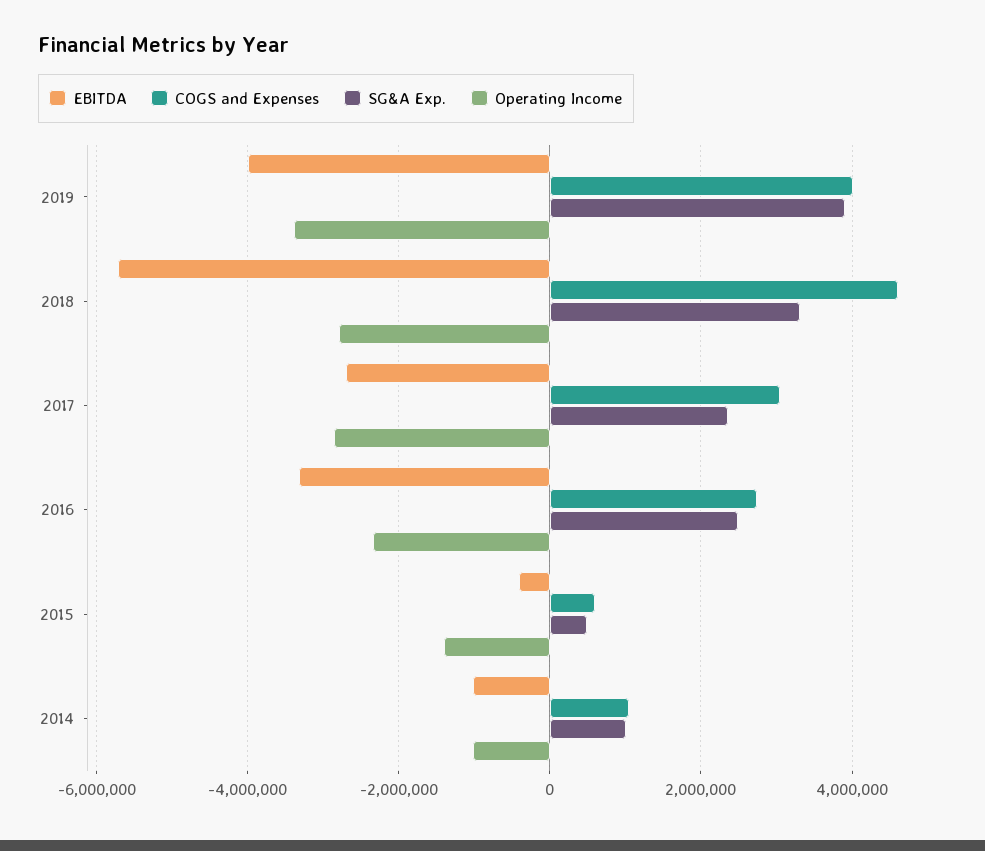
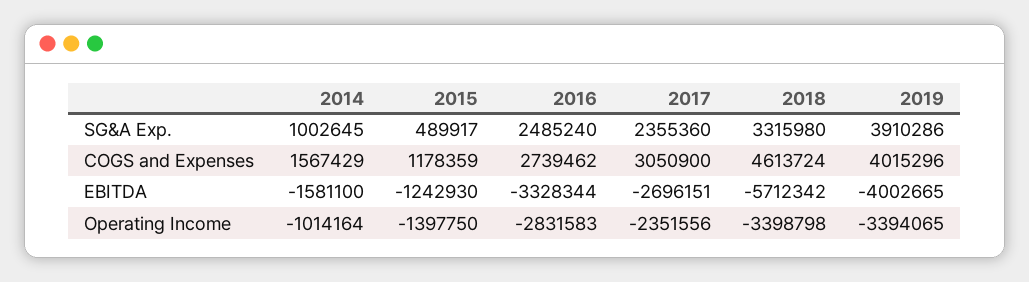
Operating Income, 2018: -2800000 -> -3398798
Operating Income, 2017: -2800000 -> -2351556
Operating Income, 2016: -2400000 -> -2831583
EBITDA, 2015: -400000 -> -1242930
COGS and Expenses, 2015: 600000 -> 1178359
EBITDA, 2014: -1000000 -> -1581100
COGS and Expenses, 2014: 1000000 -> 1567429

